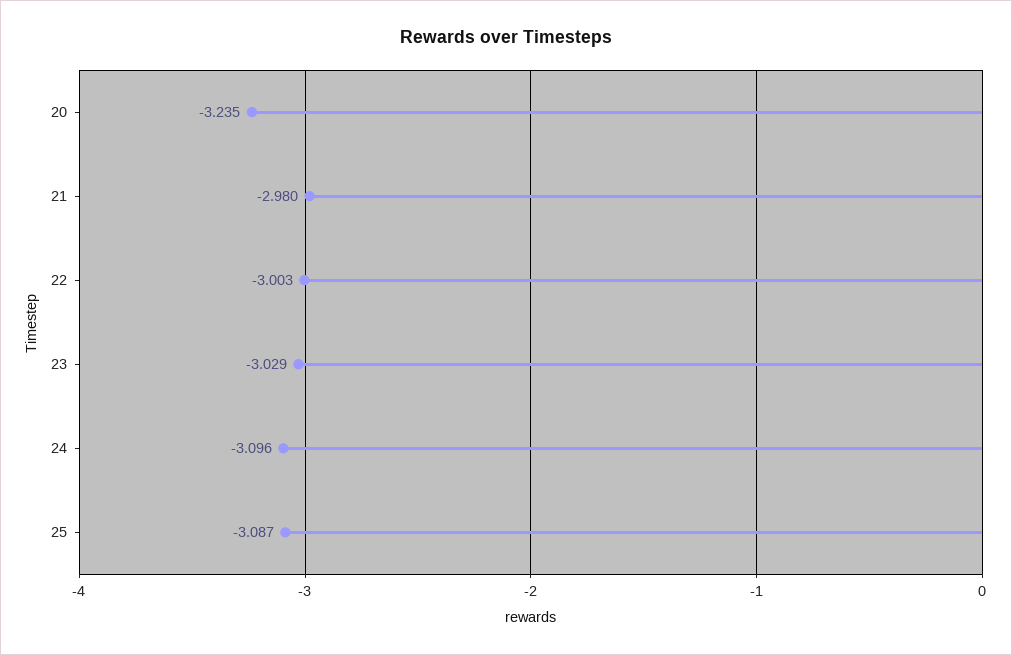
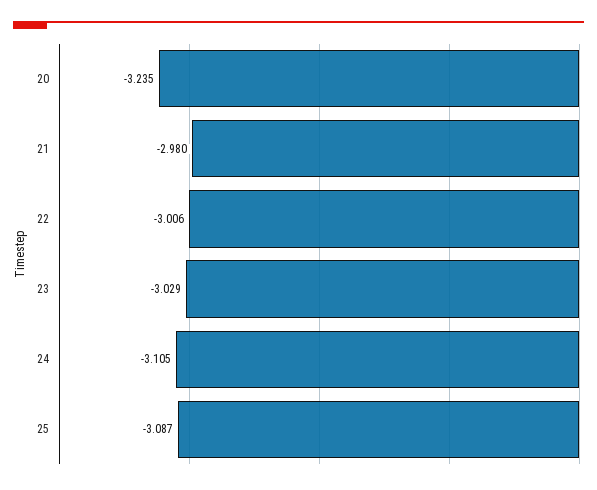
22: -3.003 -> -3.006
24: -3.096 -> -3.105

